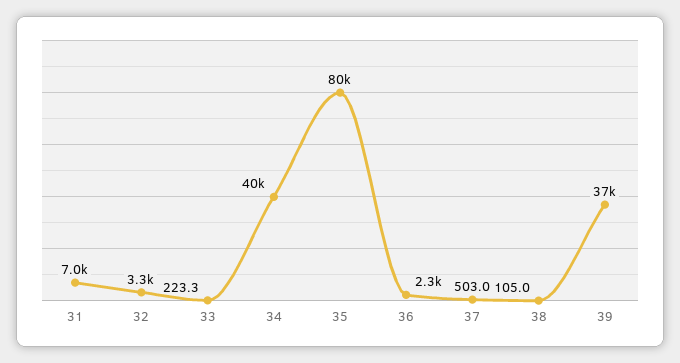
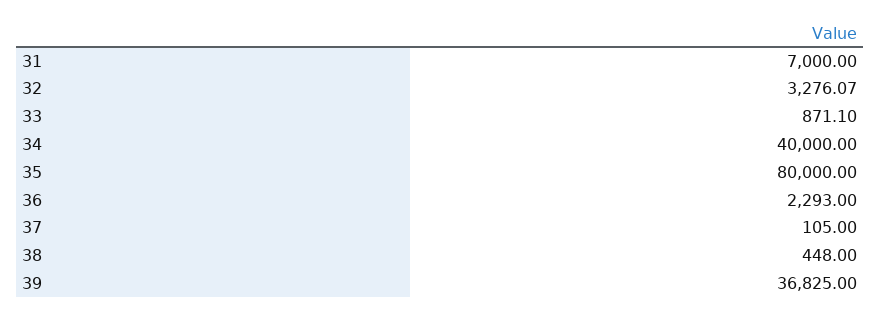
33: 223.3 -> 871.1
37: 503 -> 105
38: 105 -> 448

